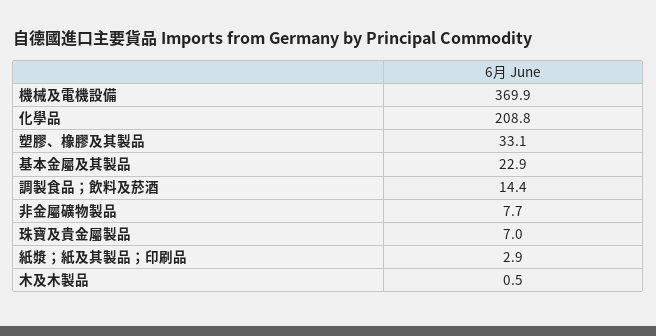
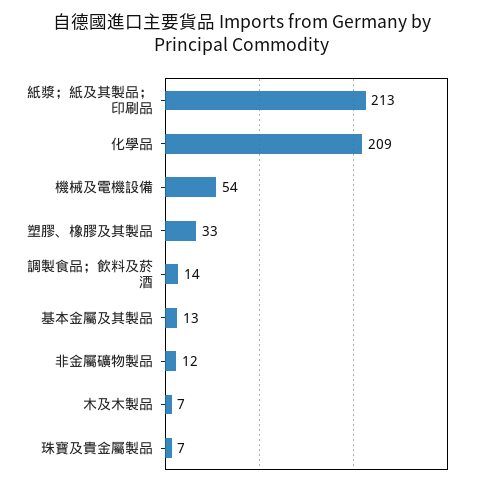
機械及電機設備: 369.9 -> 54
基本金屬及其製品: 22.9 -> 13
非金屬礦物製品: 7.7 -> 12
紙漿；紙及其製品；印刷品: 2.9 -> 213
木及木製品: 0.5 -> 7

